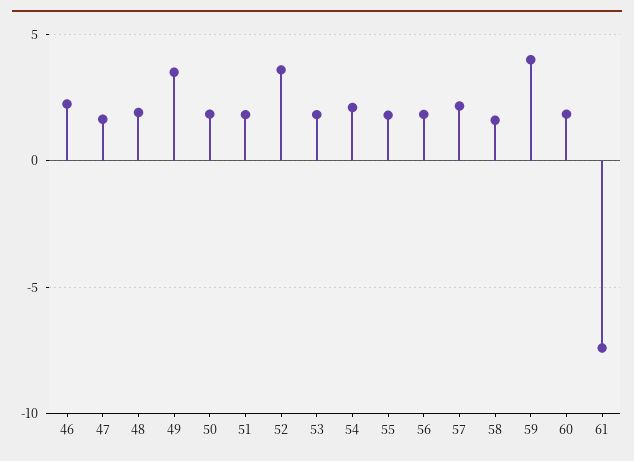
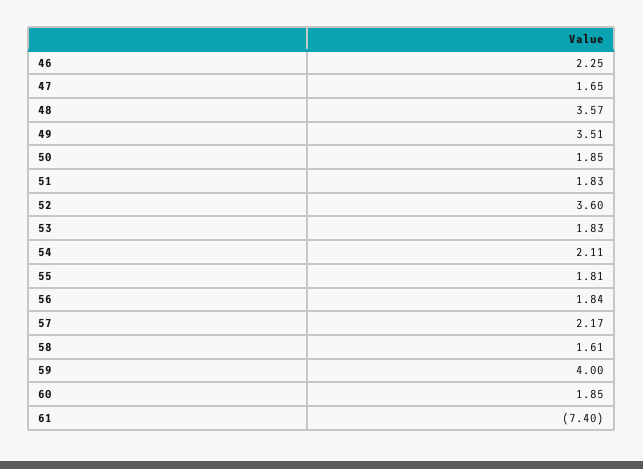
48: 2 -> 3.57

